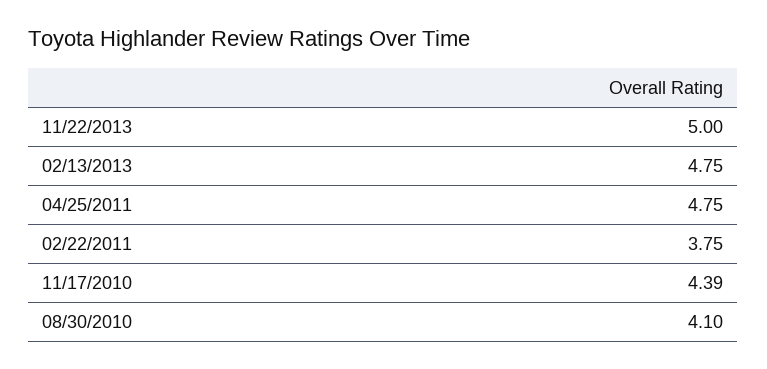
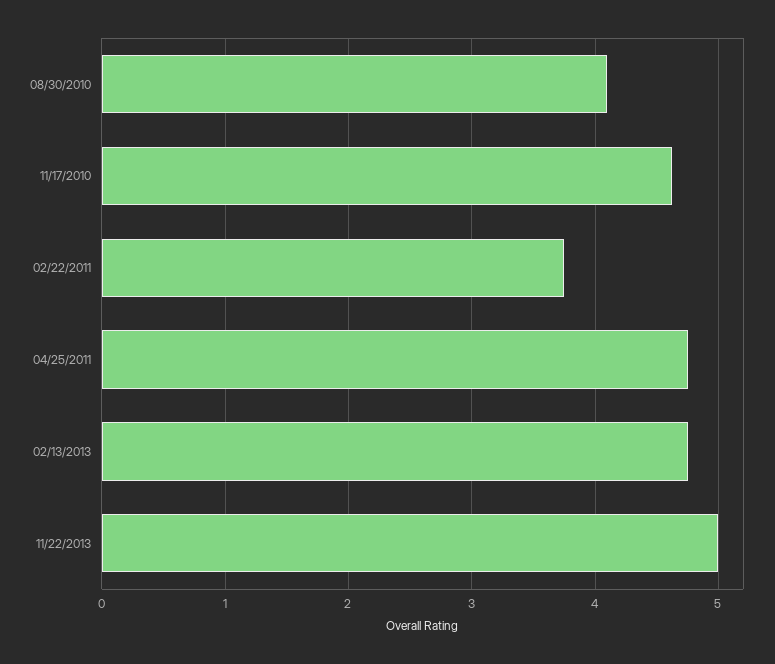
11/17/2010: 4.39 -> 4.6

